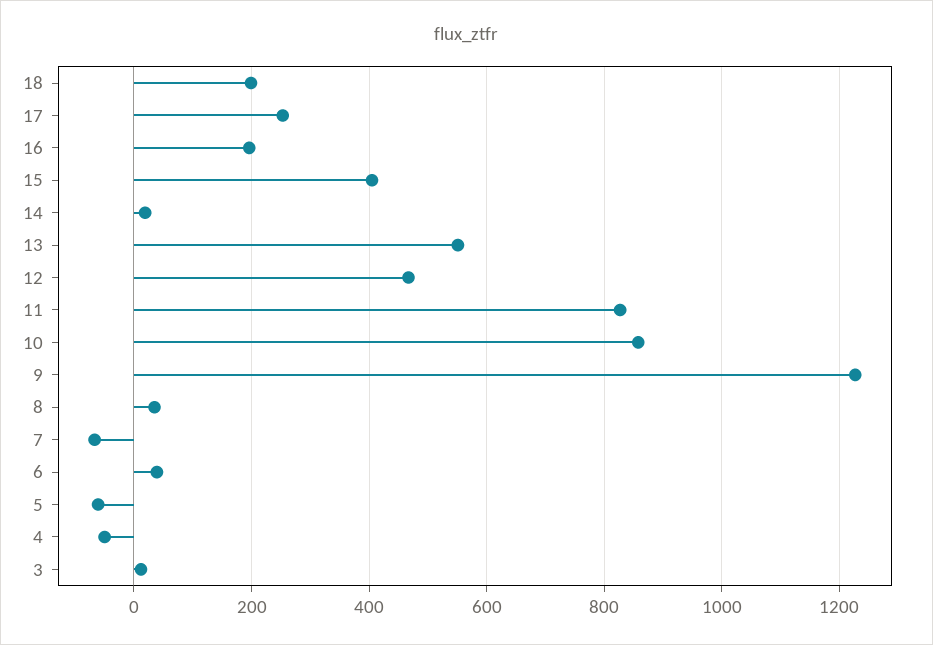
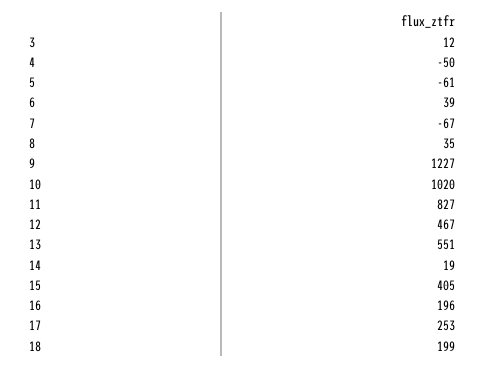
10: 860 -> 1020

